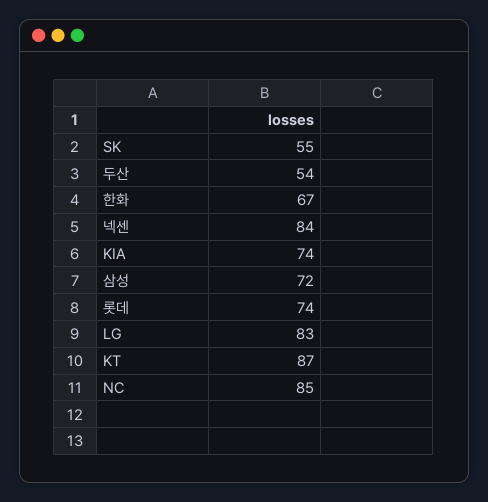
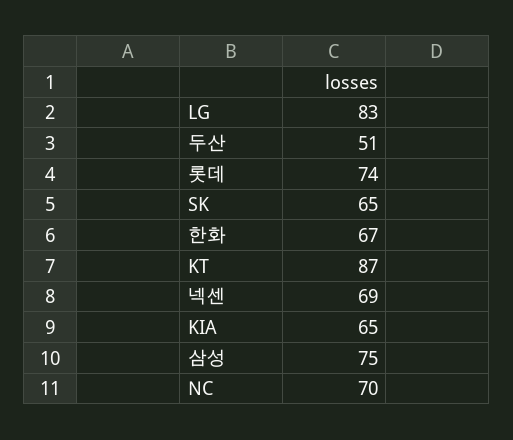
SK: 55 -> 65
두산: 54 -> 51
넥센: 84 -> 69
KIA: 74 -> 65
삼성: 72 -> 75
NC: 85 -> 70

